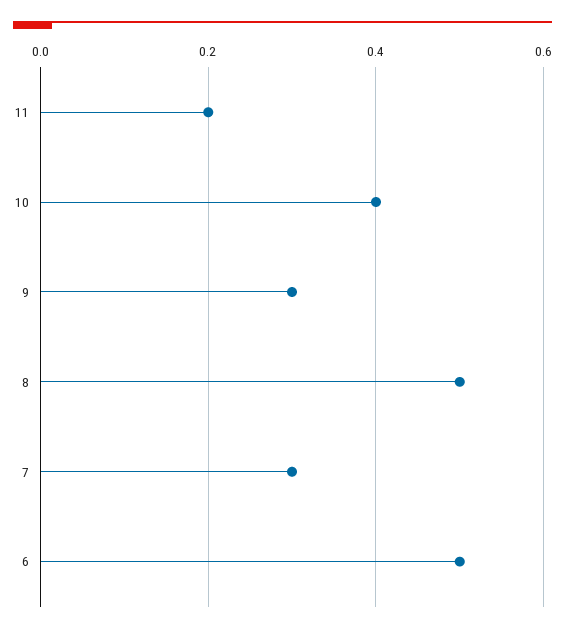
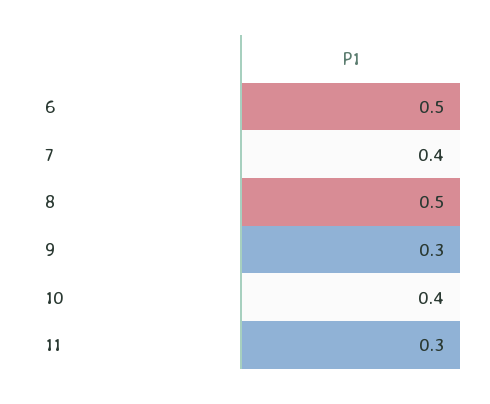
11: 0.2 -> 0.3
7: 0.3 -> 0.4

